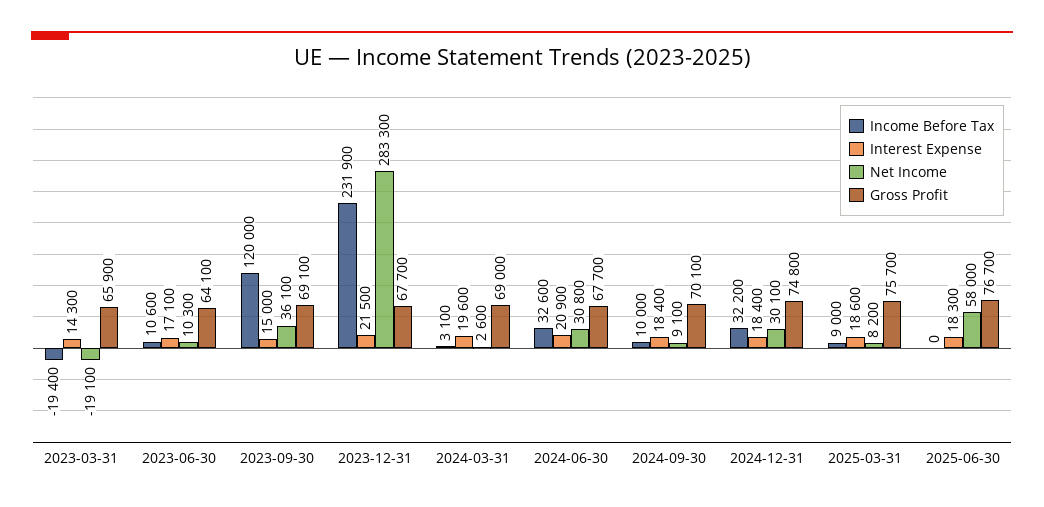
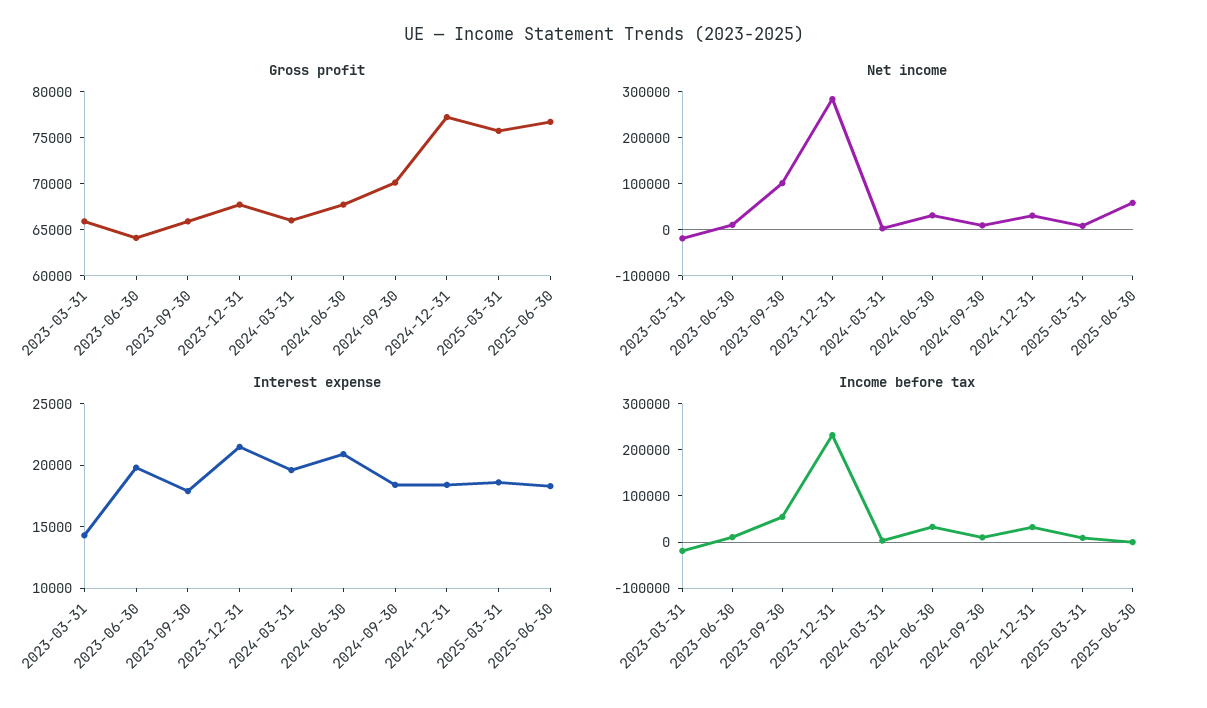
Interest Expense, 2023-06-30: 17100 -> 20000
Income Before Tax, 2023-09-30: 120000 -> 60000
Interest Expense, 2023-09-30: 15000 -> 18000
Net Income, 2023-09-30: 36100 -> 100000
Gross Profit, 2023-09-30: 69100 -> 66000
Gross Profit, 2024-03-31: 69000 -> 66000
Gross Profit, 2024-12-31: 74800 -> 77000

